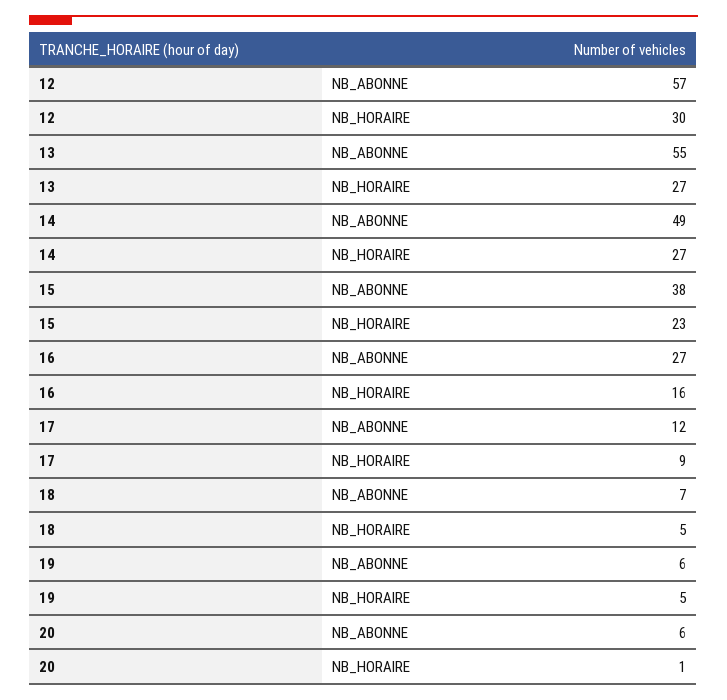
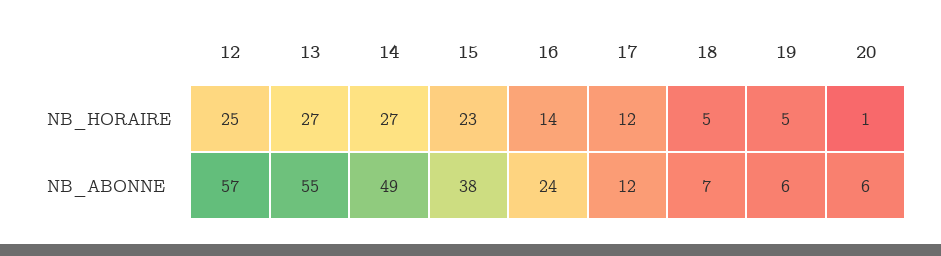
12, NB_HORAIRE: 30 -> 25
16, NB_ABONNE: 27 -> 24
16, NB_HORAIRE: 16 -> 14
17, NB_HORAIRE: 9 -> 12

